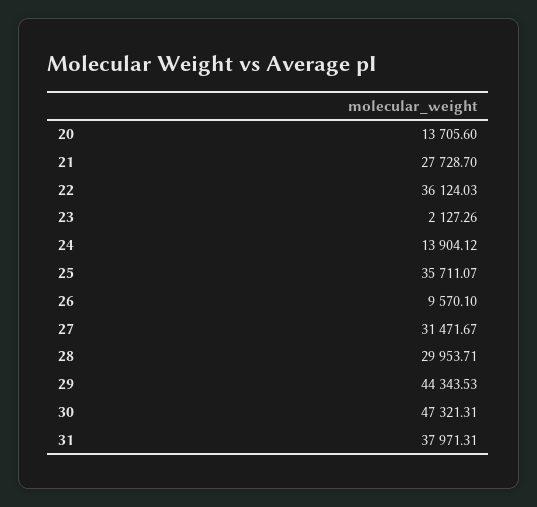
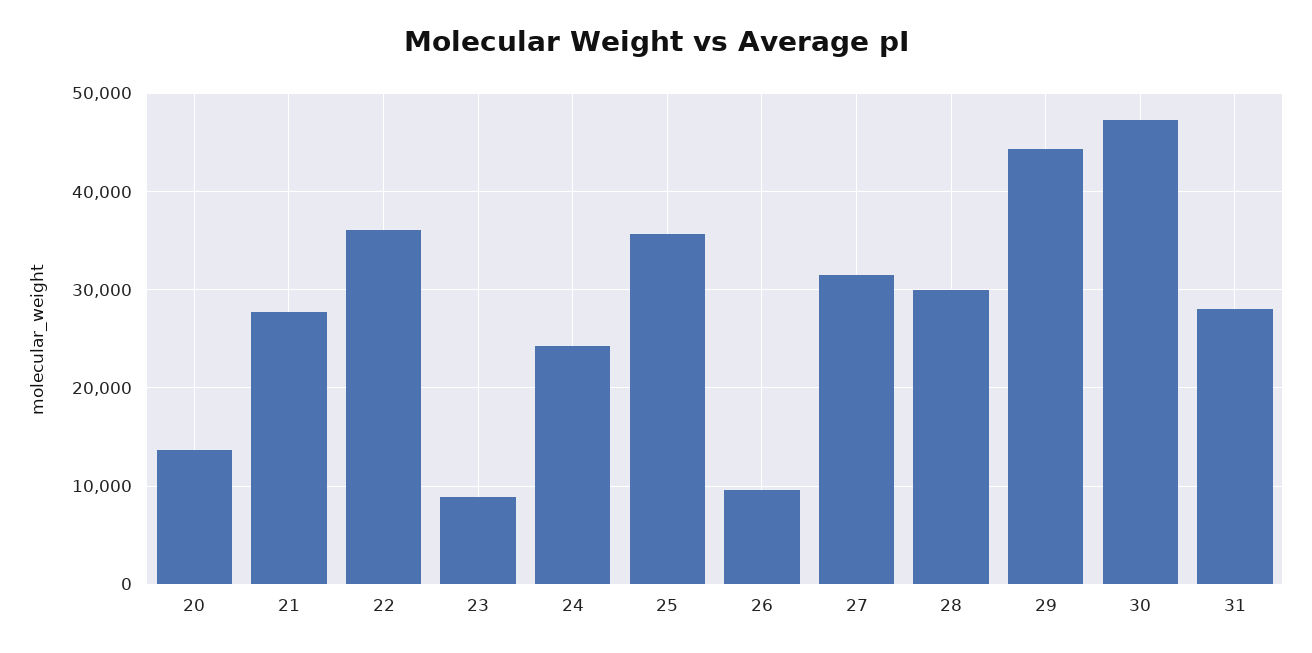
23: 2127.26 -> 9000
24: 13904.12 -> 24000
31: 37971.31 -> 28000

